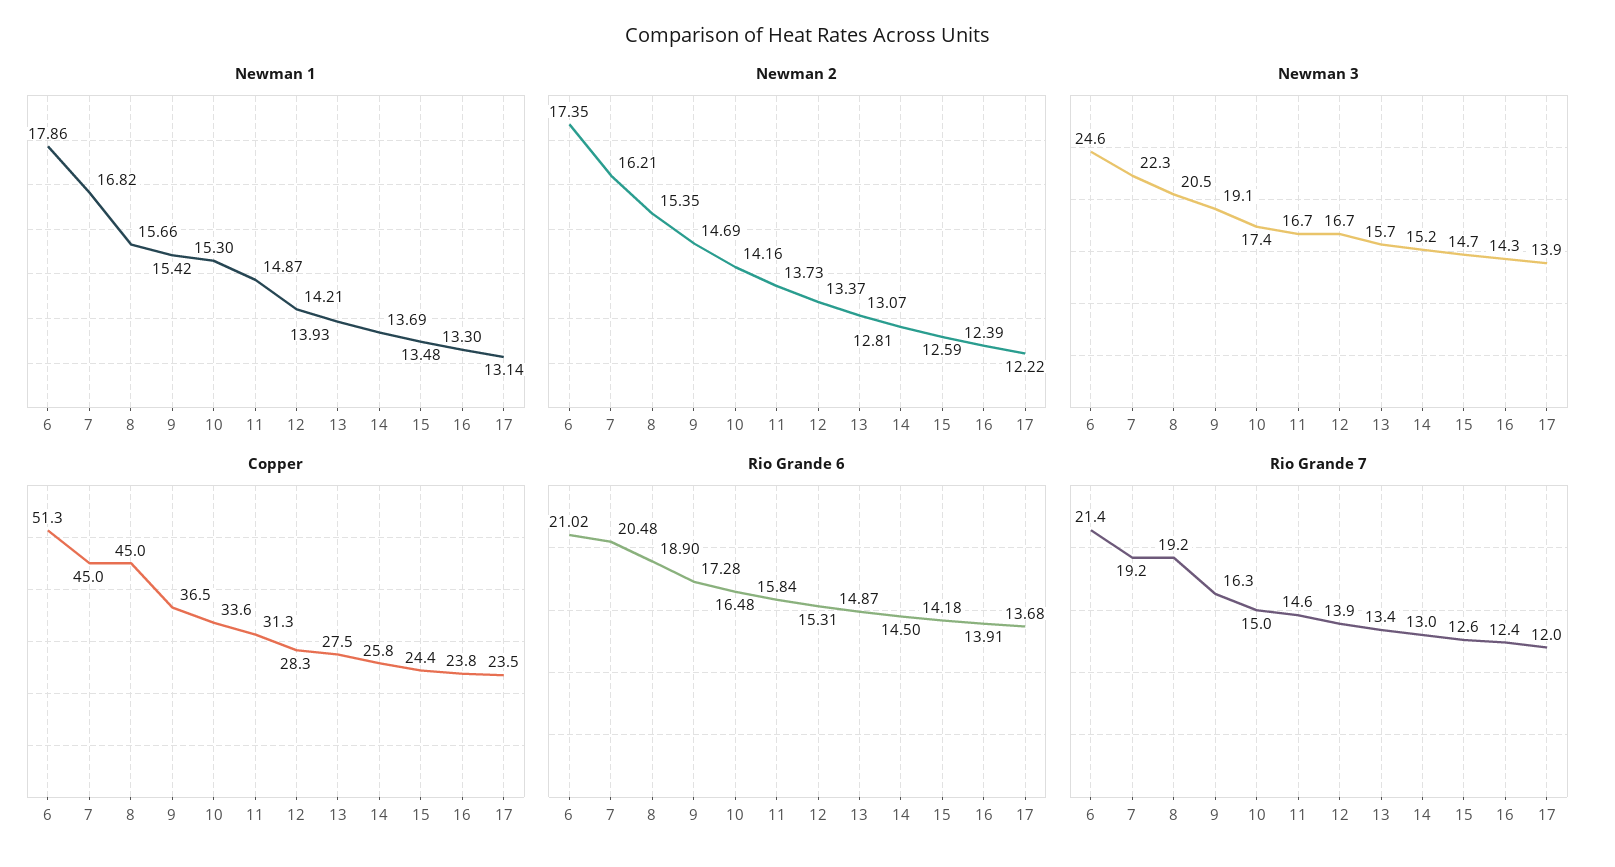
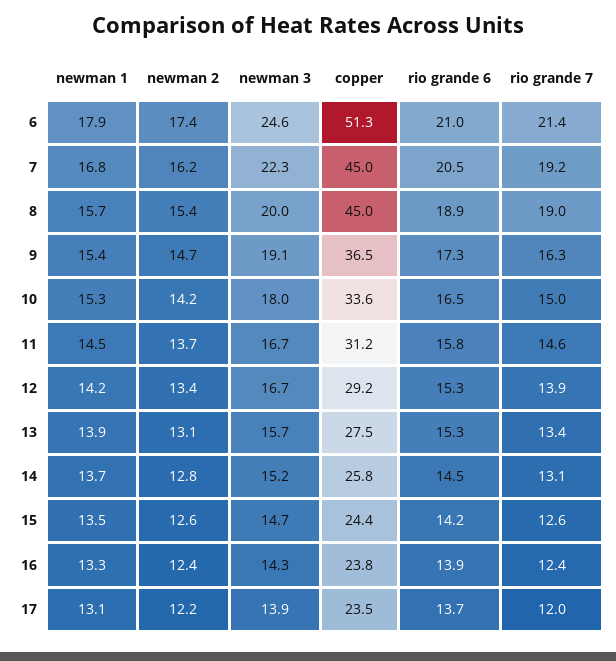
Newman 1, 11: 14.87 -> 14.5
Newman 3, 8: 20.5 -> 20
Newman 3, 10: 17.4 -> 18
Copper, 11: 31.3 -> 31.2
Copper, 12: 28.3 -> 29.2
Rio Grande 6, 13: 14.87 -> 15.3
Rio Grande 7, 8: 19.2 -> 19
Rio Grande 7, 14: 13 -> 13.1

